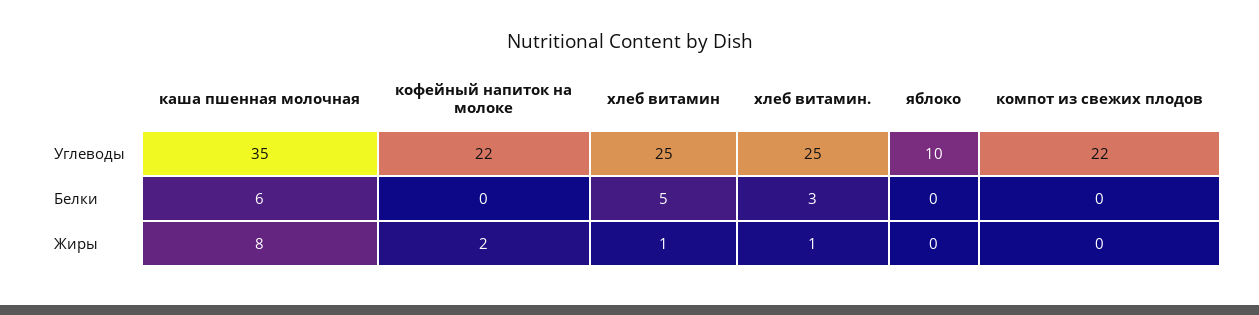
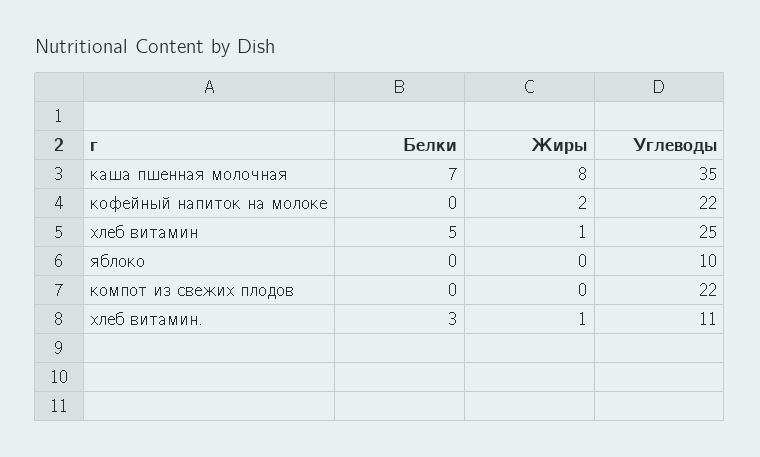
хлеб витамин., Углеводы: 25 -> 11
каша пшенная молочная, Белки: 6 -> 7

